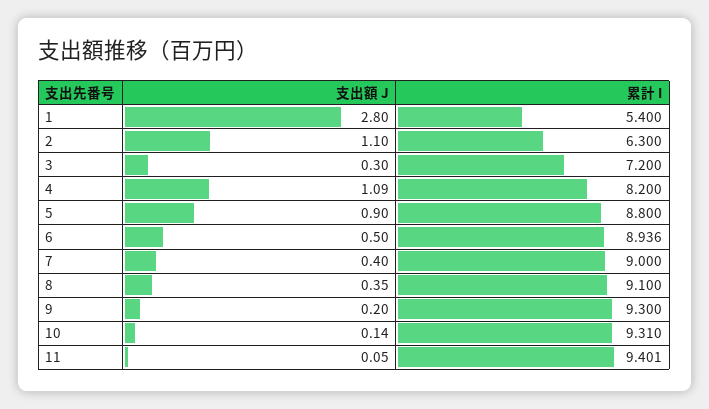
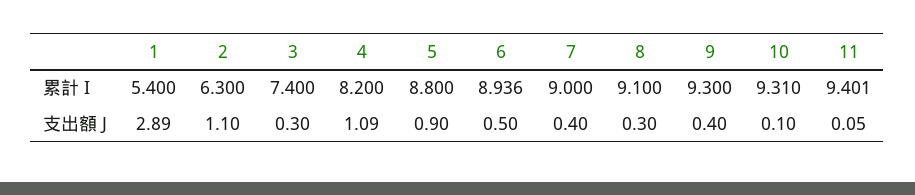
支出額 J, 1: 2.8 -> 2.89
累計 I, 3: 7.2 -> 7.4
支出額 J, 8: 0.35 -> 0.3
支出額 J, 9: 0.2 -> 0.4
支出額 J, 10: 0.14 -> 0.1

